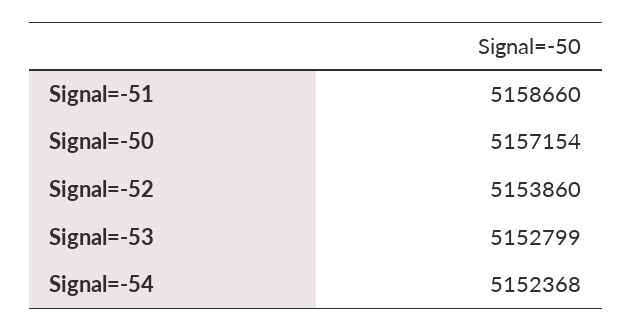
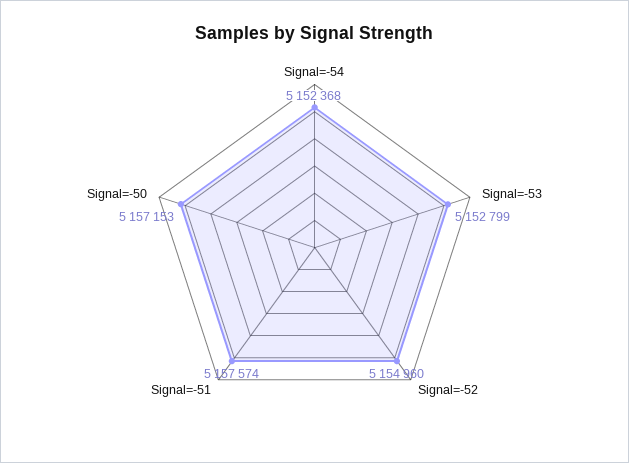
Signal=-51: 5158660 -> 5157574
Signal=-50: 5157154 -> 5157153
Signal=-52: 5153860 -> 5154960

